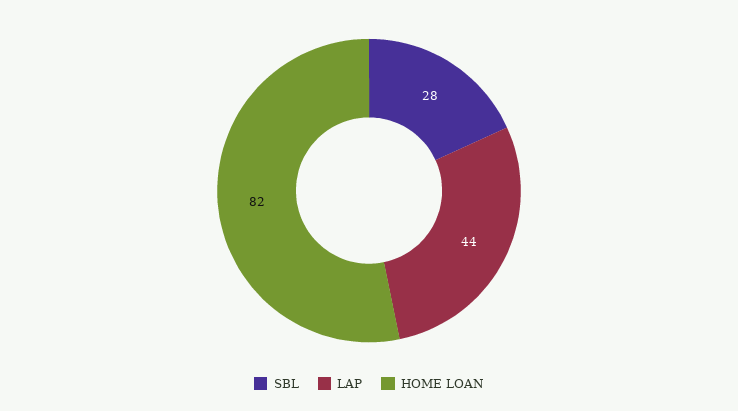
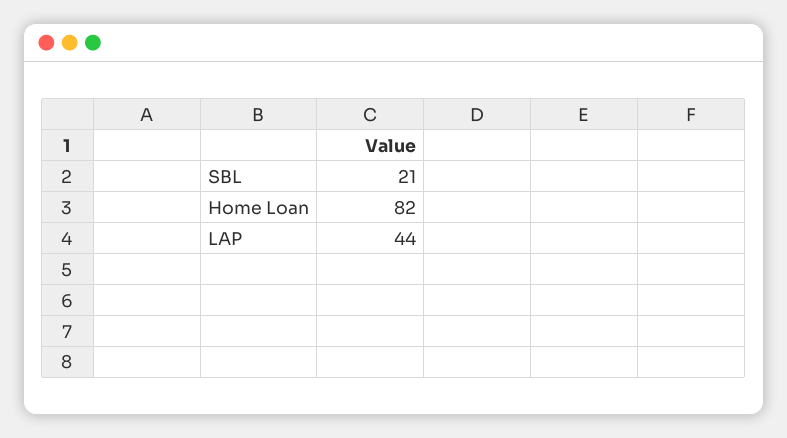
SBL: 28 -> 21

